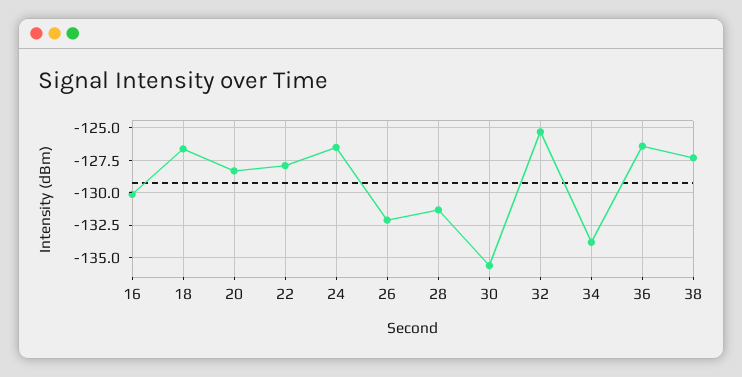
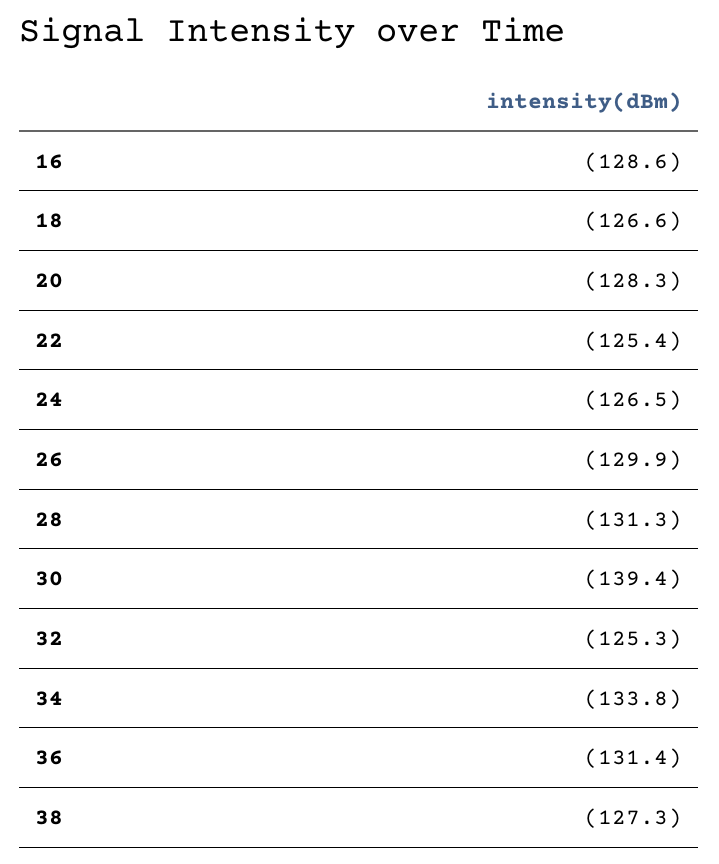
16: -130 -> -128.6
22: -128 -> -125.4
26: -132 -> -129.9
30: -135.5 -> -139.4
36: -126.5 -> -131.4

